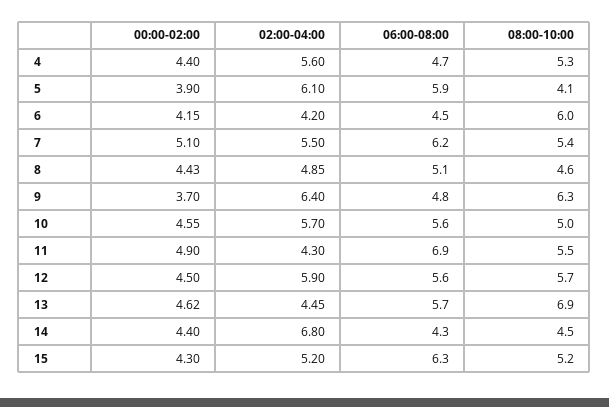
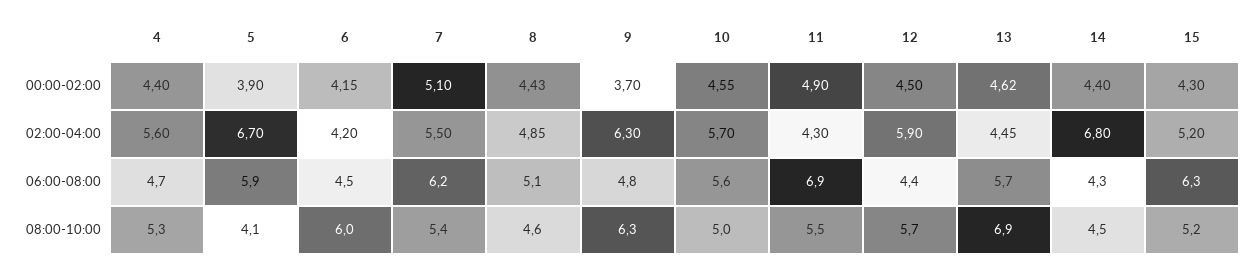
02:00-04:00, 5: 6.1 -> 6.7
02:00-04:00, 9: 6.4 -> 6.3
06:00-08:00, 12: 5.6 -> 4.4

